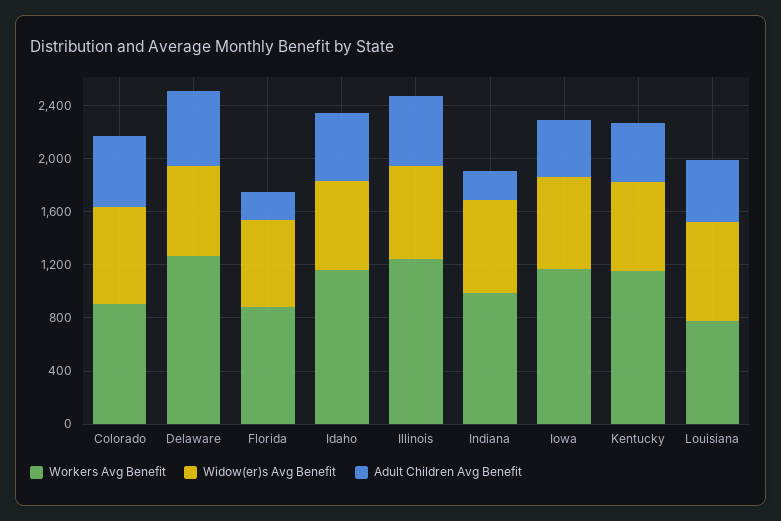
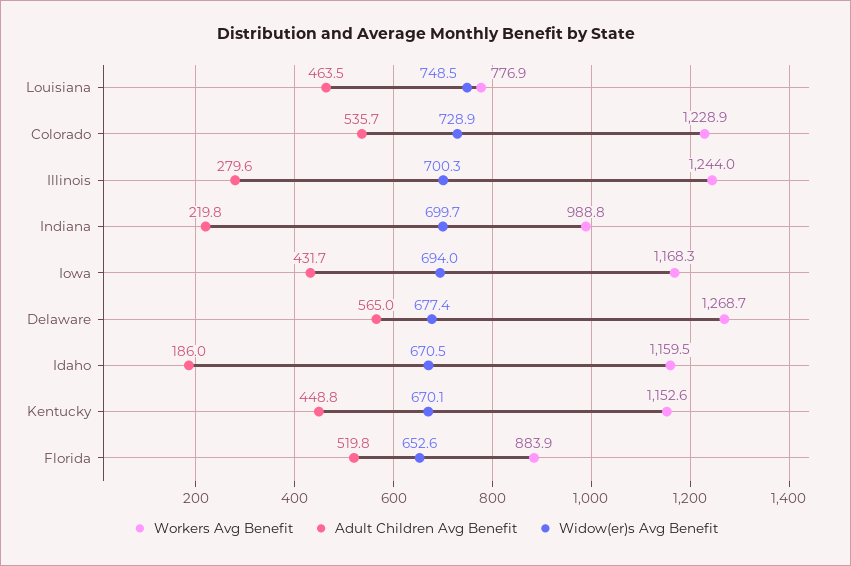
Workers Avg Benefit, Colorado: 900 -> 1228.9
Adult Children Avg Benefit, Florida: 200 -> 519.8
Adult Children Avg Benefit, Idaho: 500 -> 186
Adult Children Avg Benefit, Illinois: 500 -> 279.6

